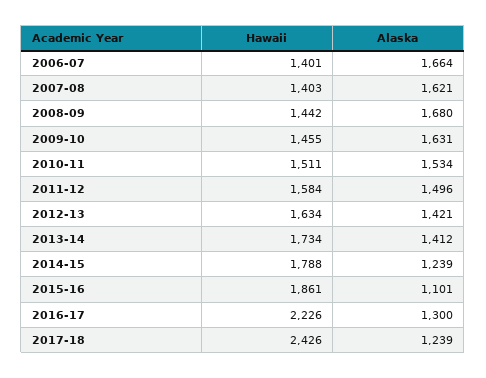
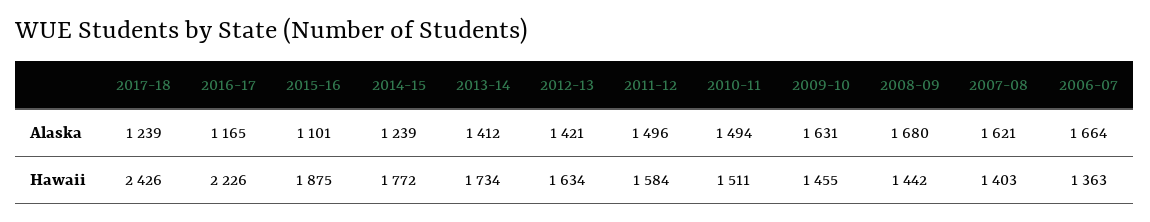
Hawaii, 2006-07: 1401 -> 1363
Alaska, 2010-11: 1534 -> 1494
Hawaii, 2014-15: 1788 -> 1772
Hawaii, 2015-16: 1861 -> 1875
Alaska, 2016-17: 1300 -> 1165

